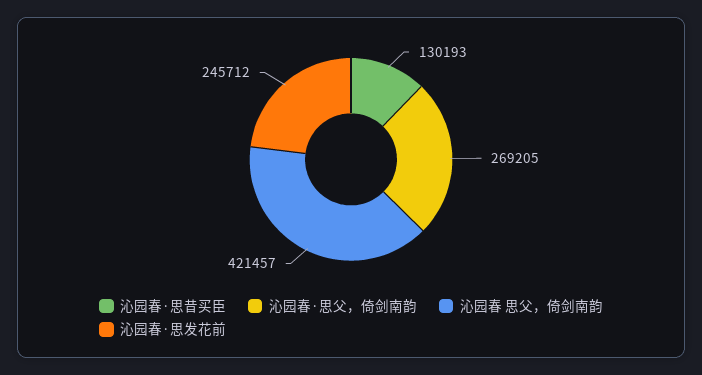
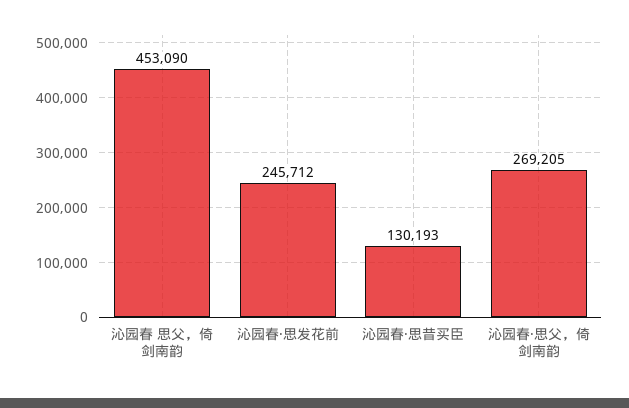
沁园春 思父，倚剑南韵: 421457 -> 453090

